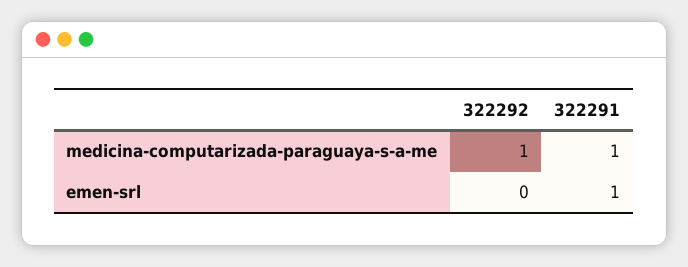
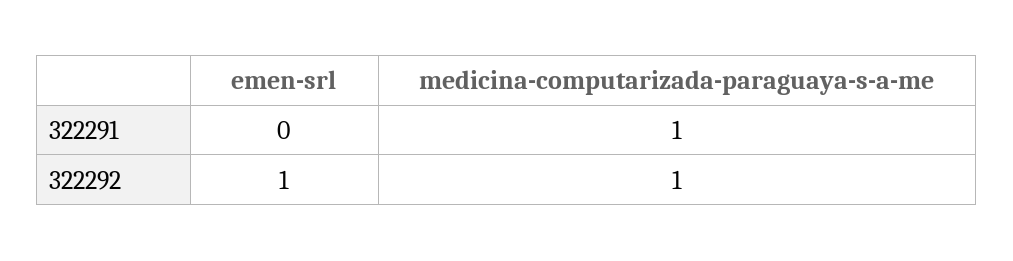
322292, emen-srl: 0 -> 1
322291, emen-srl: 1 -> 0

